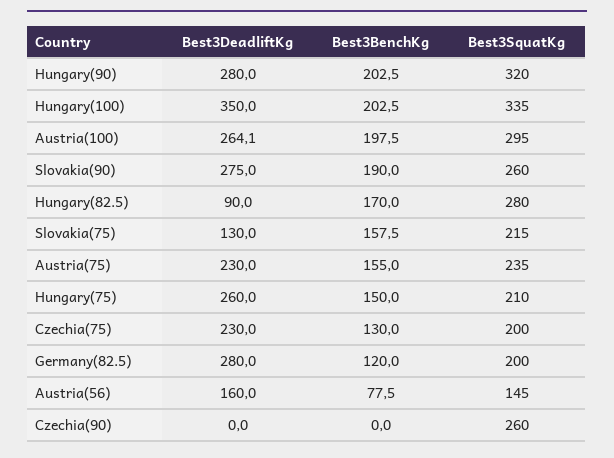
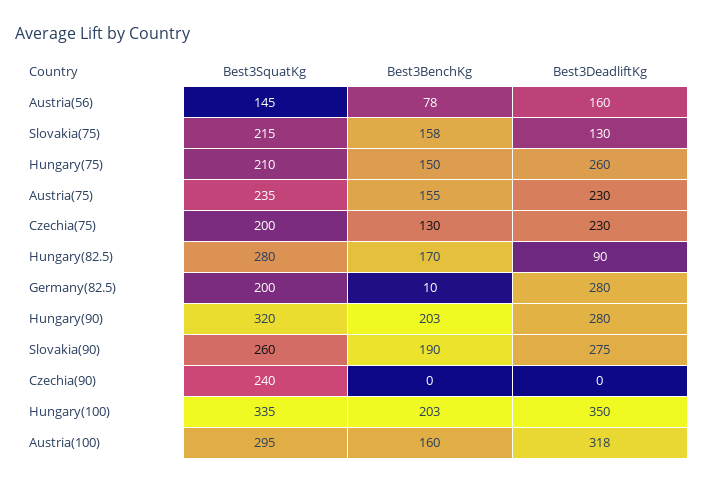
Best3DeadliftKg, Austria(100): 264.1 -> 318
Best3BenchKg, Austria(100): 197.5 -> 160
Best3BenchKg, Germany(82.5): 120 -> 10
Best3SquatKg, Czechia(90): 260 -> 240

